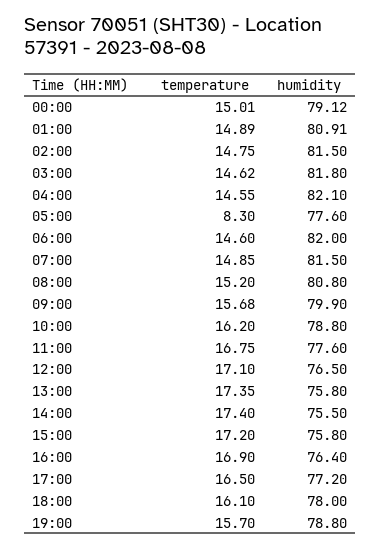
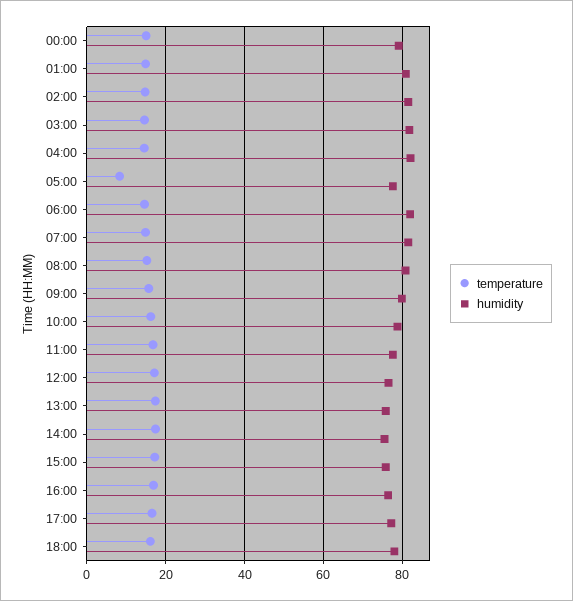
temperature, 19:00: 15.7 -> none
humidity, 19:00: 78.8 -> none

